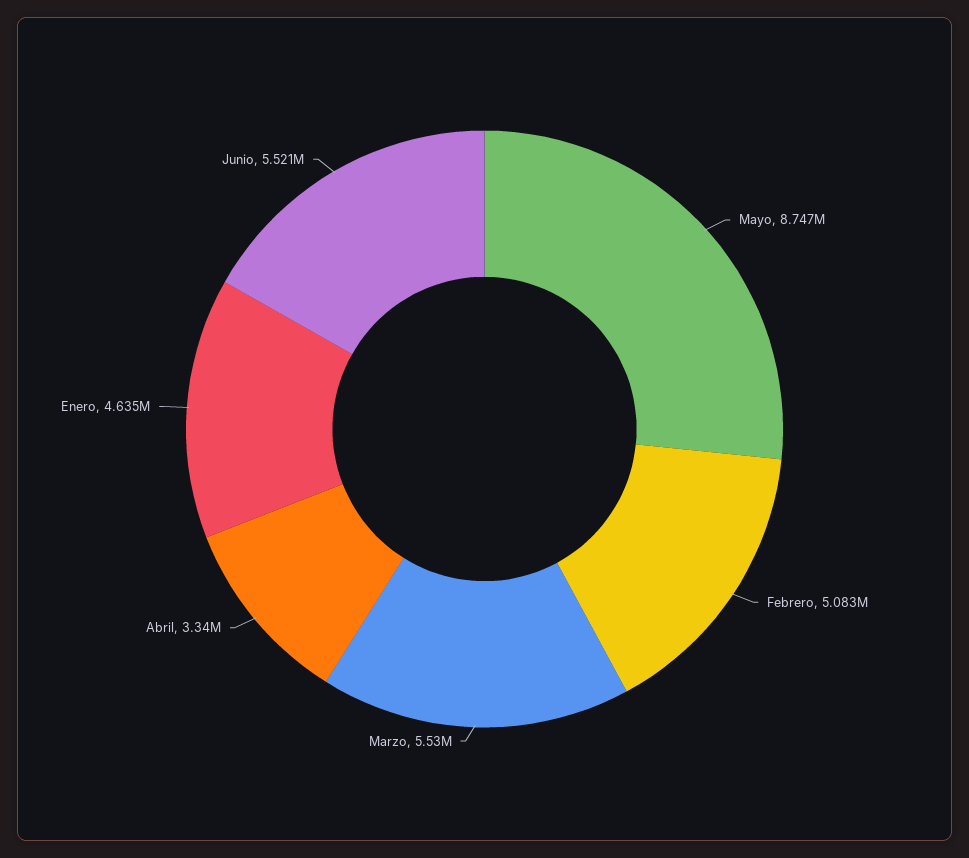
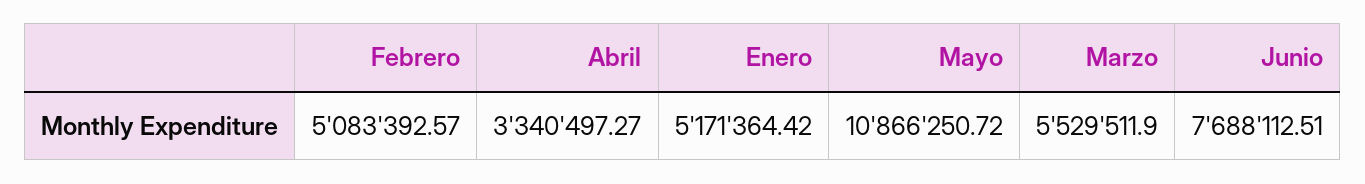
Mayo: 8747000 -> 10866250.72
Enero: 4635000 -> 5171364.42
Junio: 5521000 -> 7688112.51

